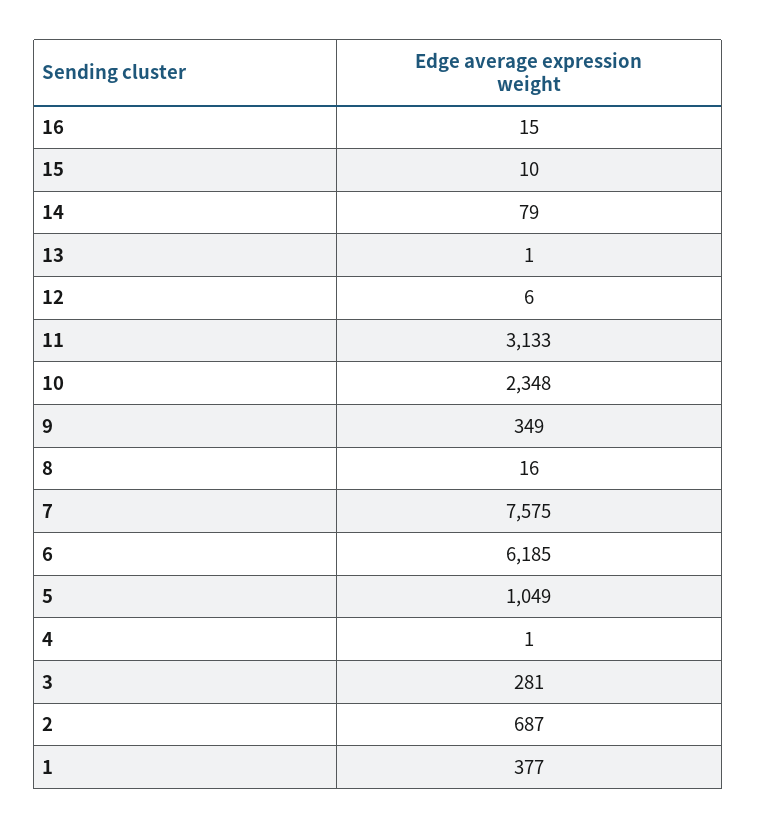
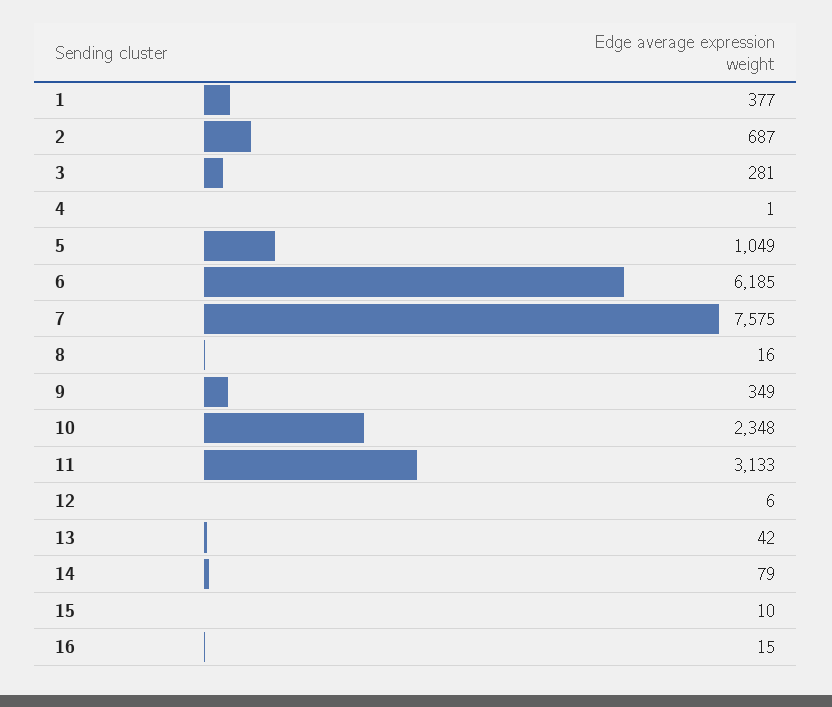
13: 1 -> 42

